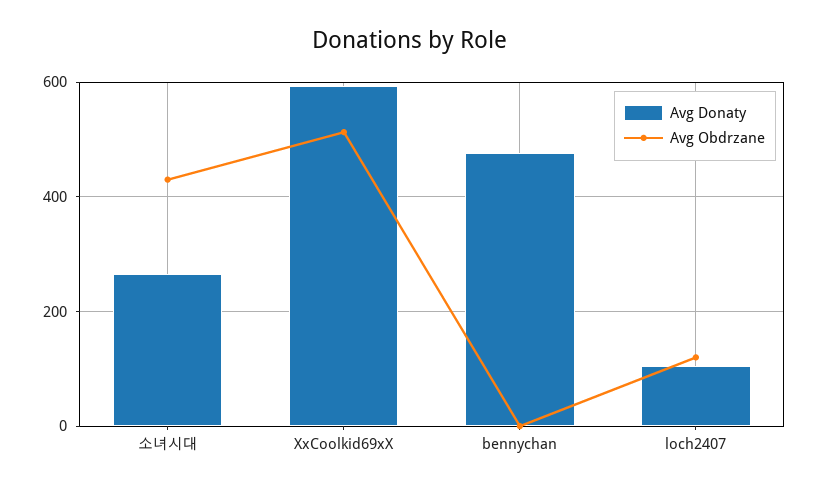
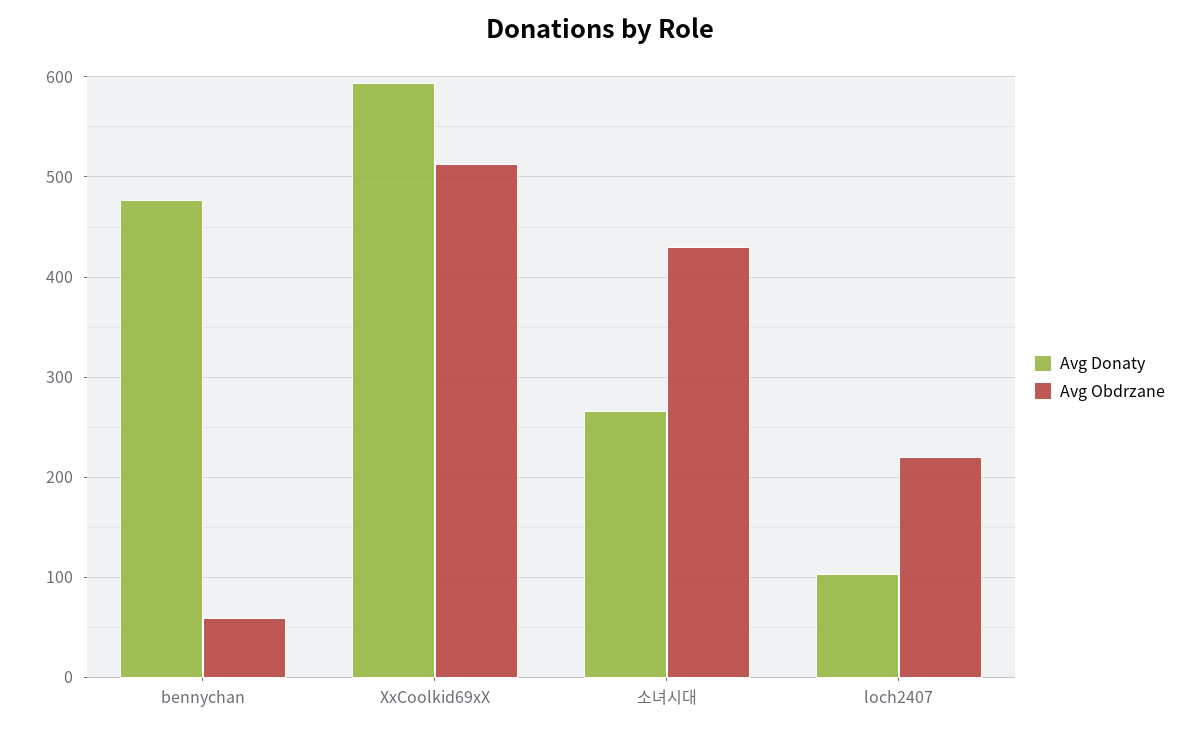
Avg Obdrzane, bennychan: 0 -> 60
Avg Obdrzane, loch2407: 120 -> 220

